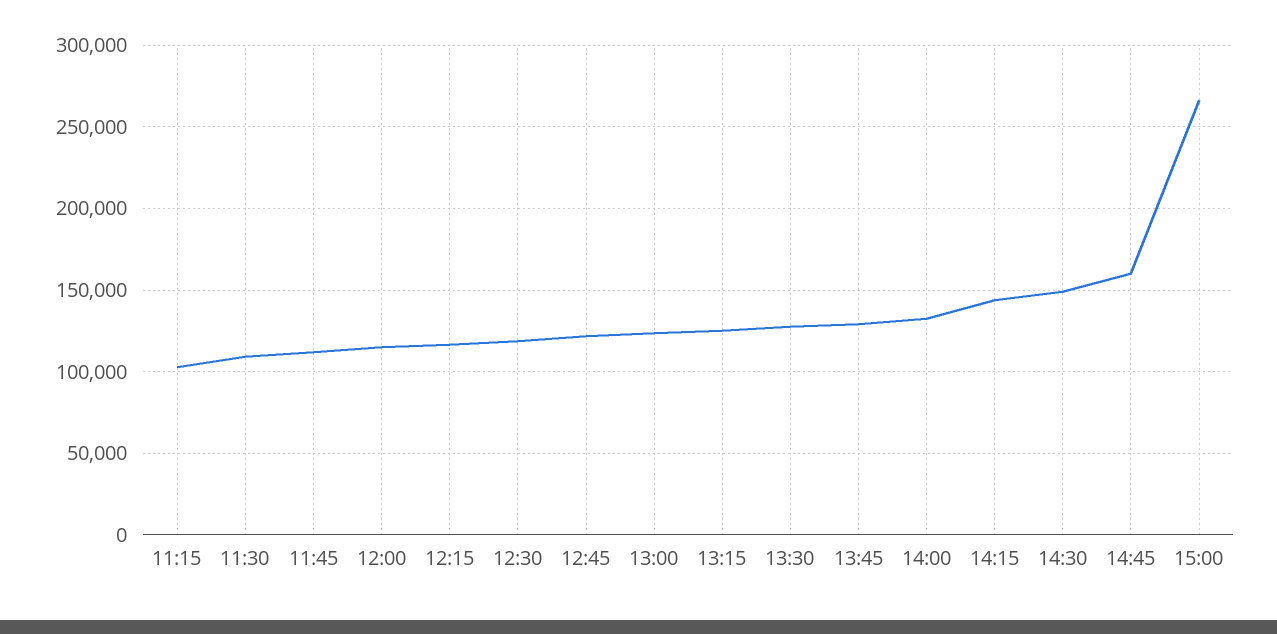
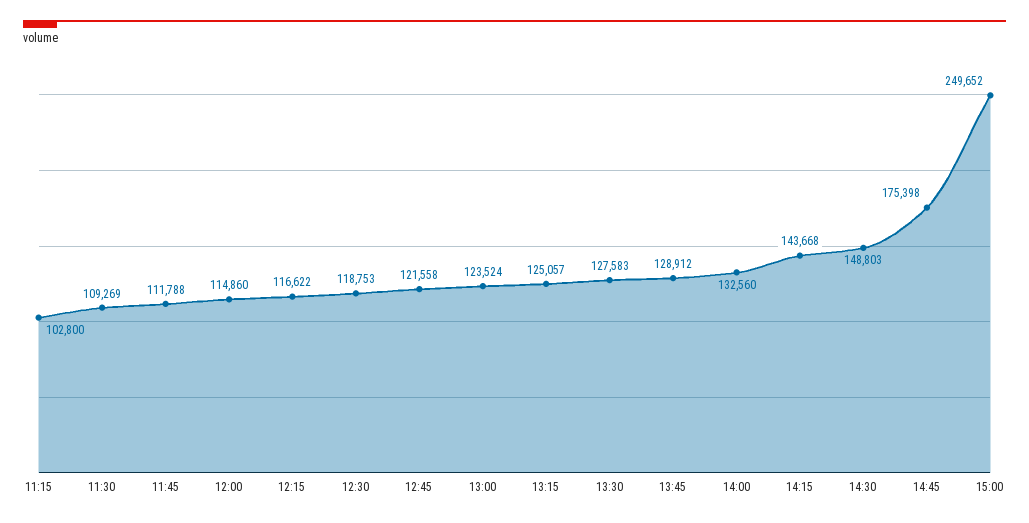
14:45: 160000 -> 175398
15:00: 265000 -> 249652

